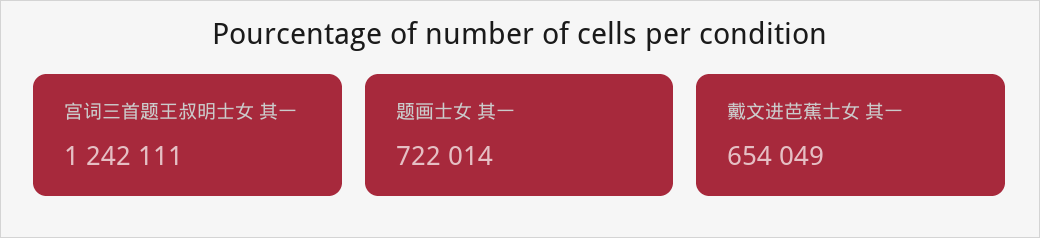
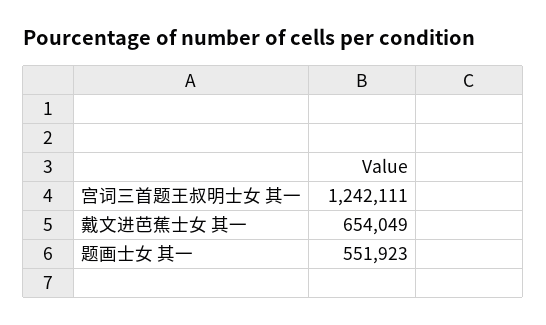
题画士女 其一: 722014 -> 551923

